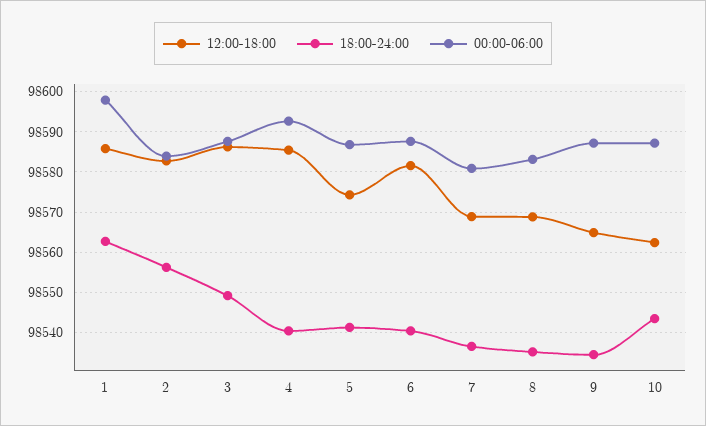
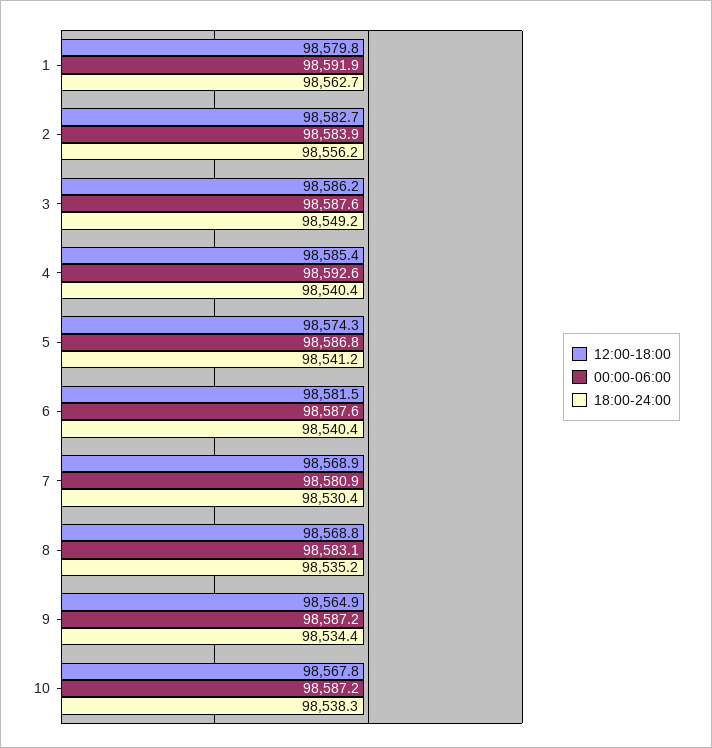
12:00-18:00, 1: 98586 -> 98579.8
00:00-06:00, 1: 98598 -> 98591.9
18:00-24:00, 7: 98536 -> 98530.4
12:00-18:00, 10: 98562 -> 98567.8
18:00-24:00, 10: 98544 -> 98538.3

